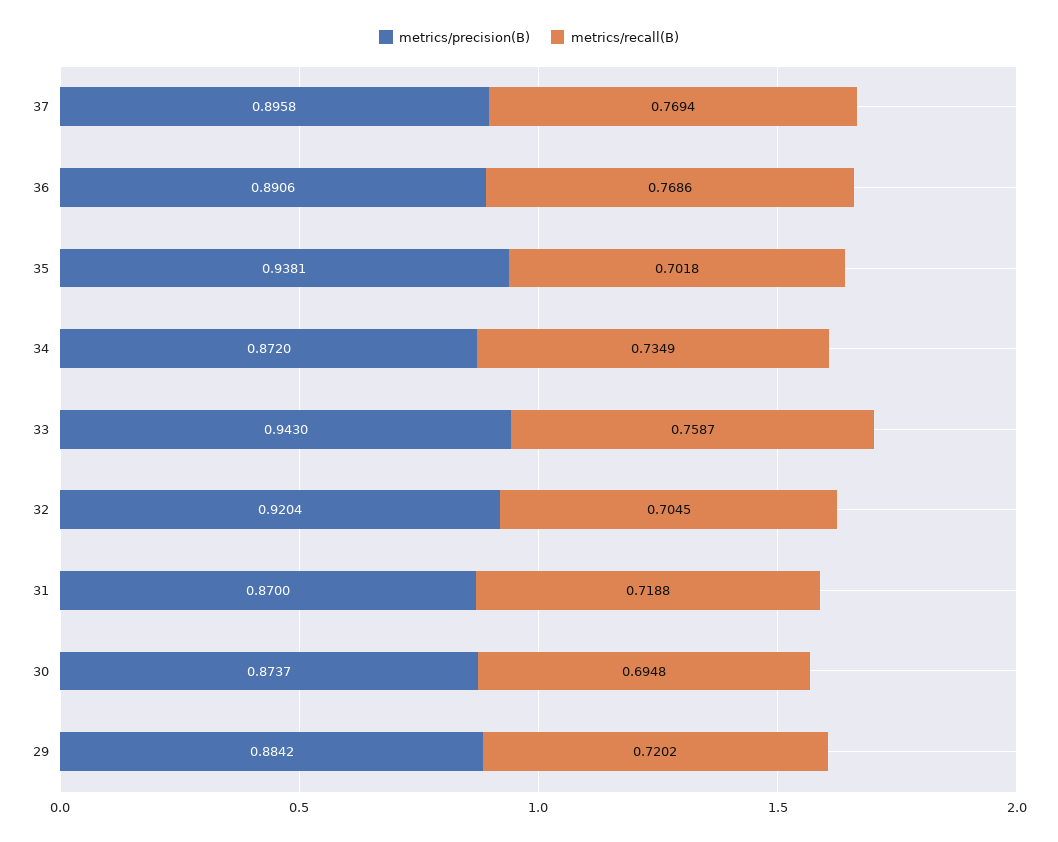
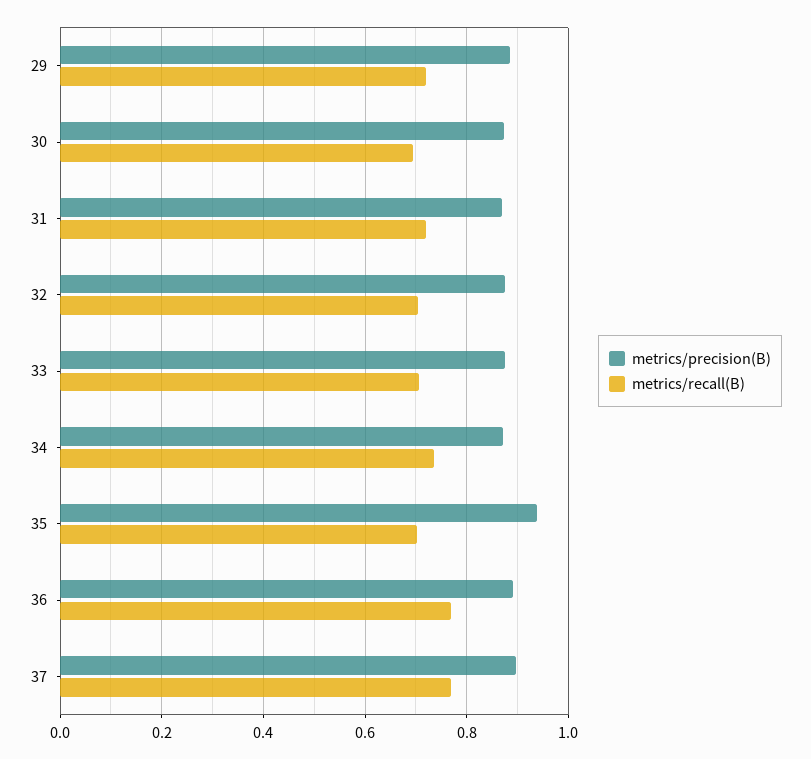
metrics/precision(B), 33: 0.943 -> 0.88
metrics/recall(B), 33: 0.7587 -> 0.7
metrics/precision(B), 32: 0.9204 -> 0.88

